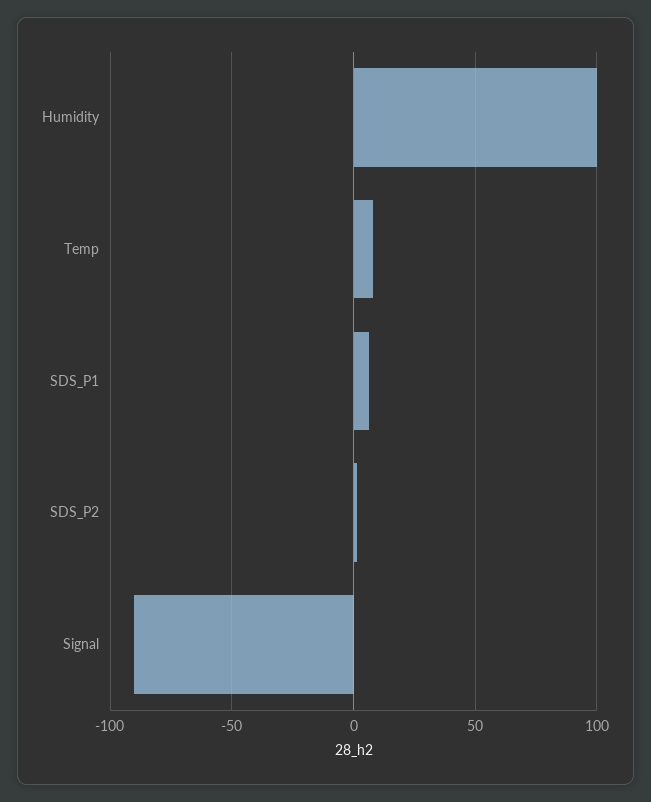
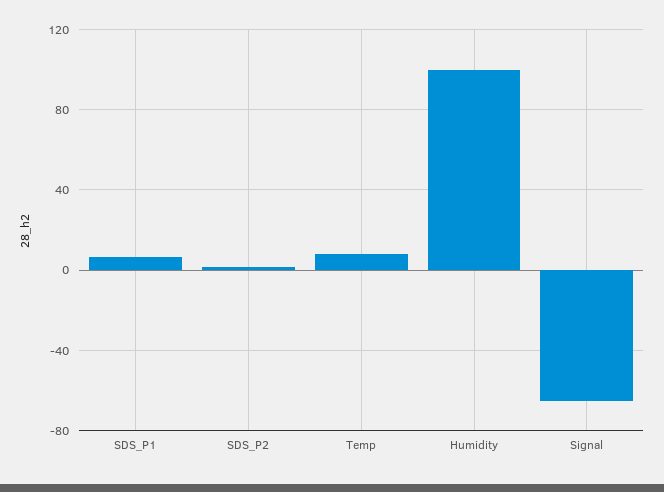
Signal: -90 -> -65

